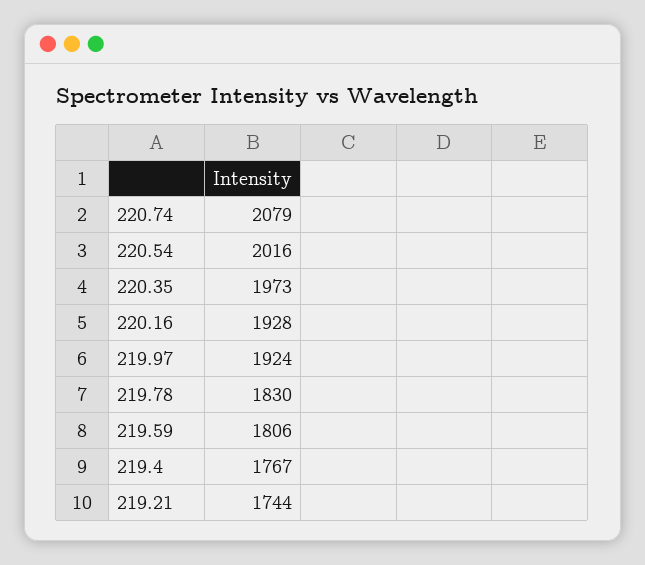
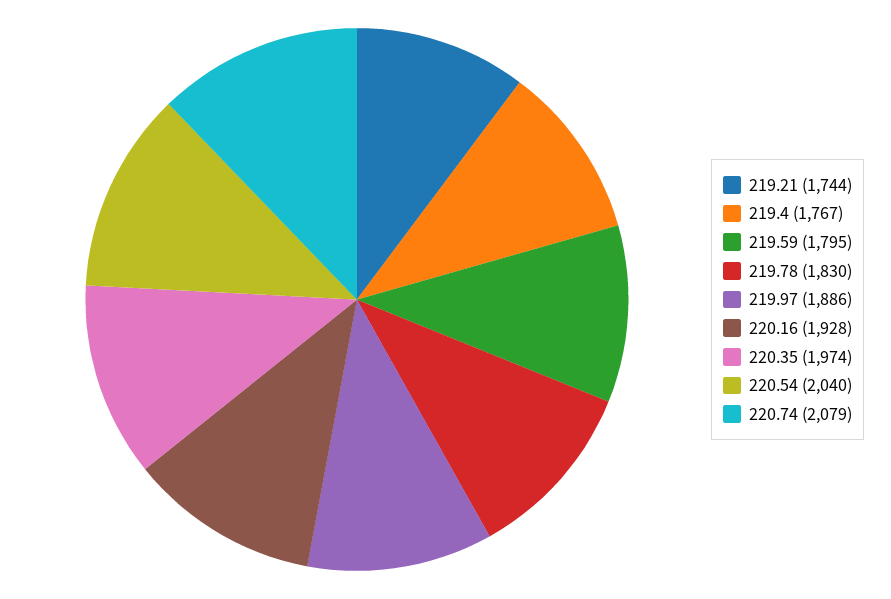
220.54: 2016 -> 2040
220.35: 1973 -> 1974
219.97: 1924 -> 1886
219.59: 1806 -> 1795

